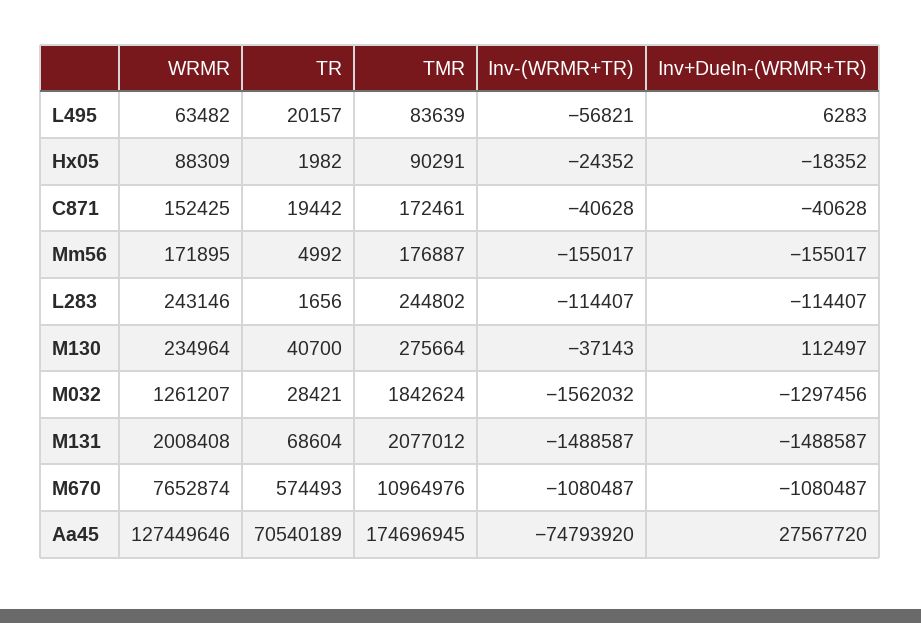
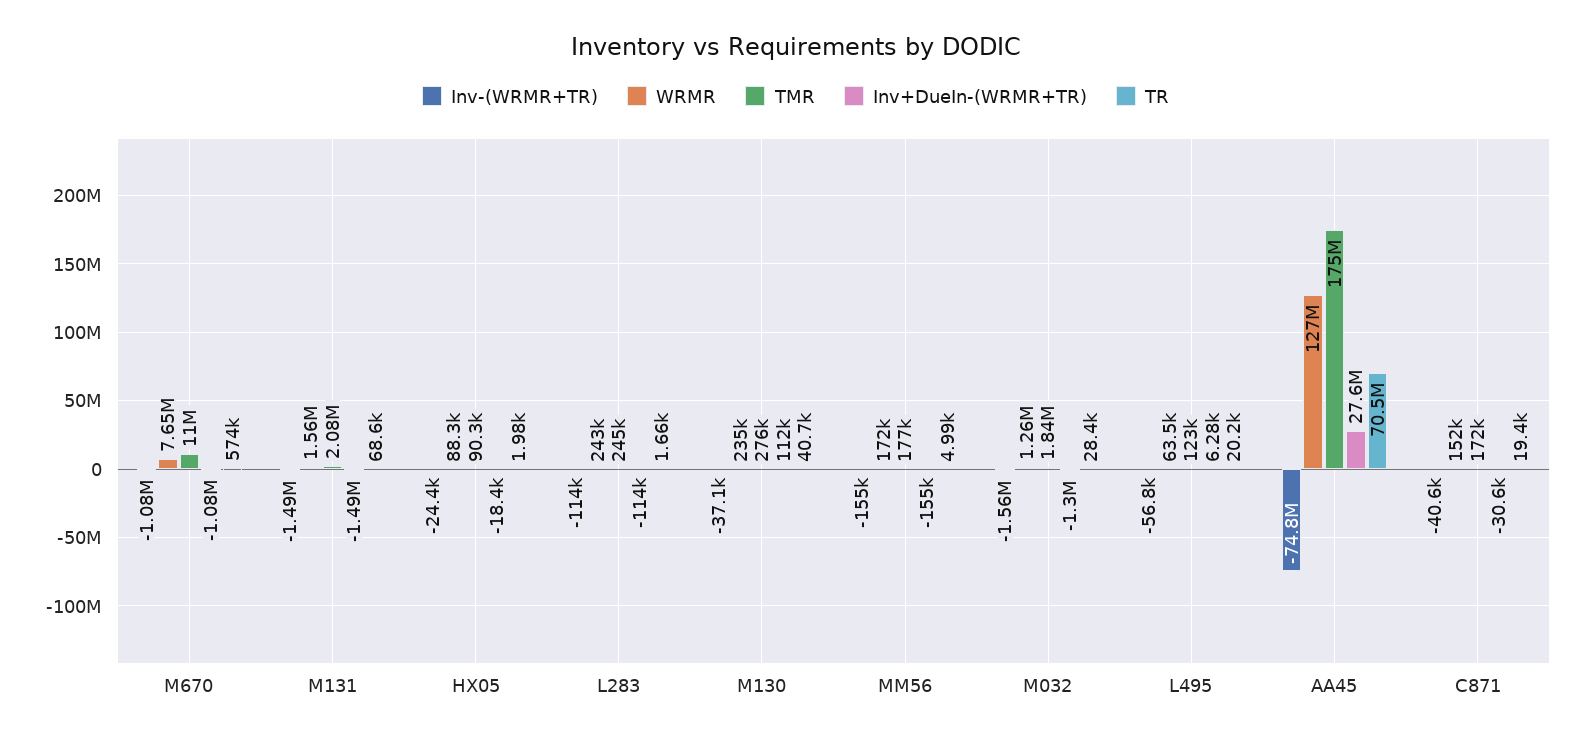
TMR, L495: 83639 -> 123000
Inv+DueIn-(WRMR+TR), C871: -40628 -> -30600
WRMR, M131: 2008408 -> 1560000

